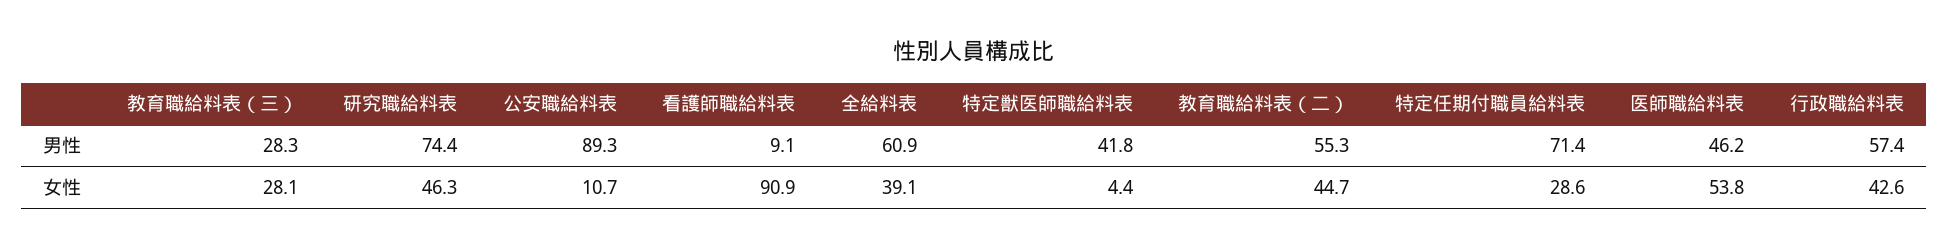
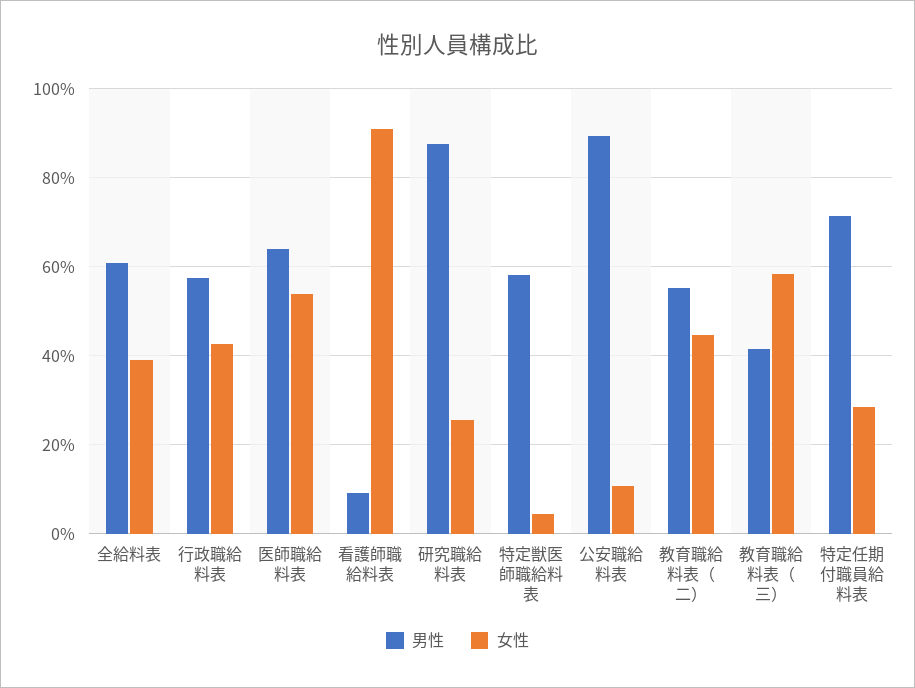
男性, 教育職給料表（三）: 28.3 -> 42
男性, 研究職給料表: 74.4 -> 88
男性, 特定獣医師職給料表: 41.8 -> 58
男性, 医師職給料表: 46.2 -> 64
女性, 教育職給料表（三）: 28.1 -> 58
女性, 研究職給料表: 46.3 -> 26

